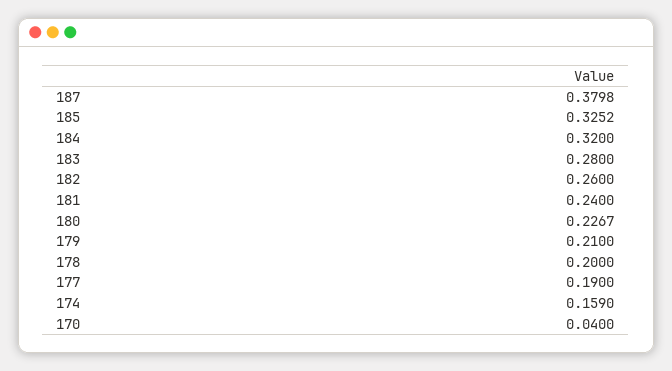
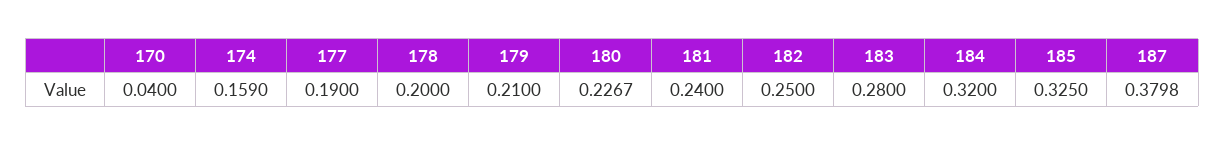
185: 0.3252 -> 0.325
182: 0.26 -> 0.25

